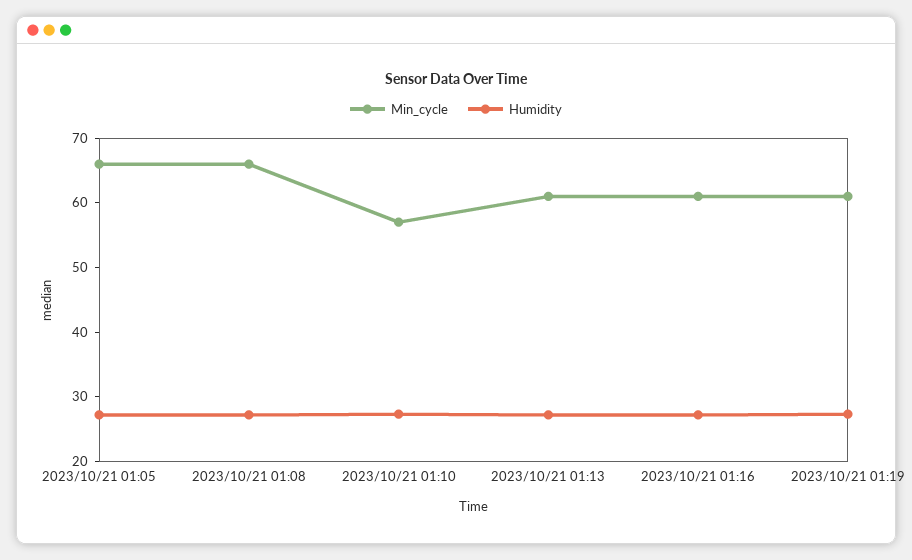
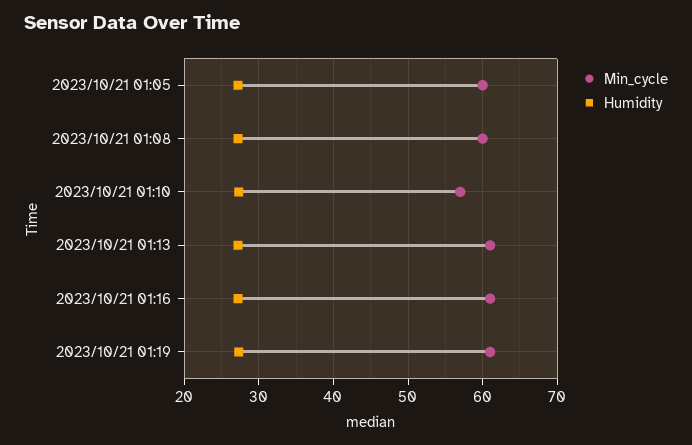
Min_cycle, 2023/10/21 01:05: 66 -> 60
Min_cycle, 2023/10/21 01:08: 66 -> 60

